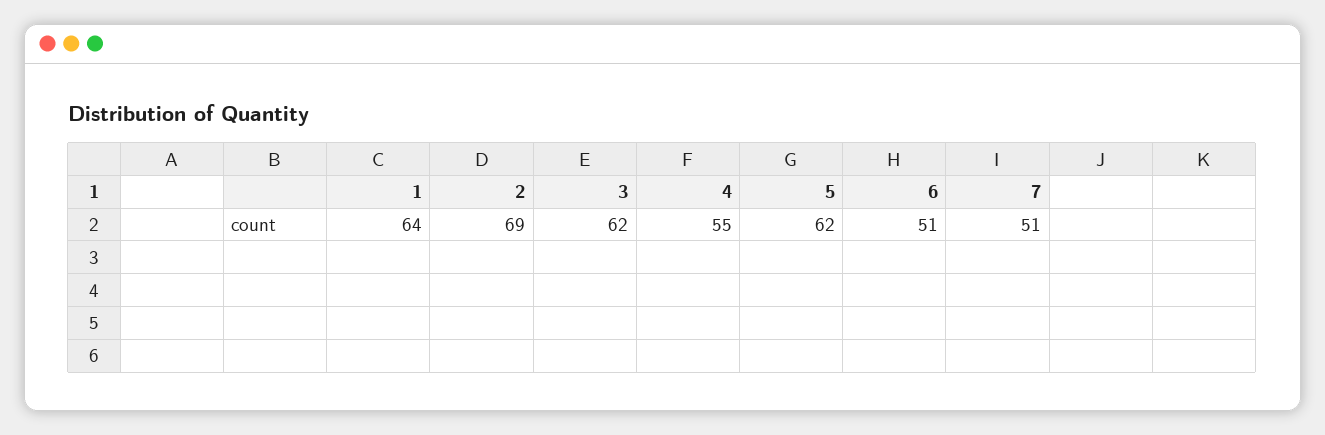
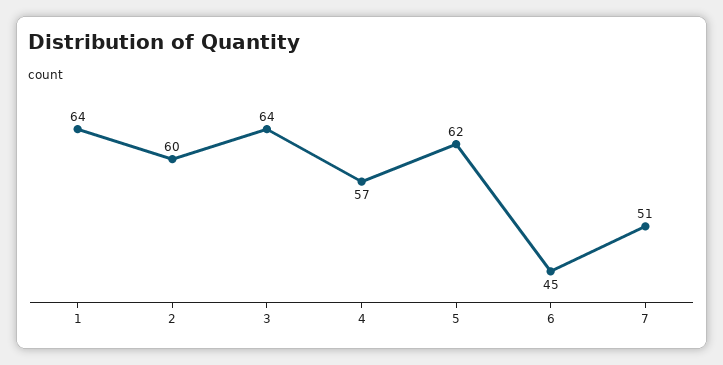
2: 69 -> 60
3: 62 -> 64
4: 55 -> 57
6: 51 -> 45

